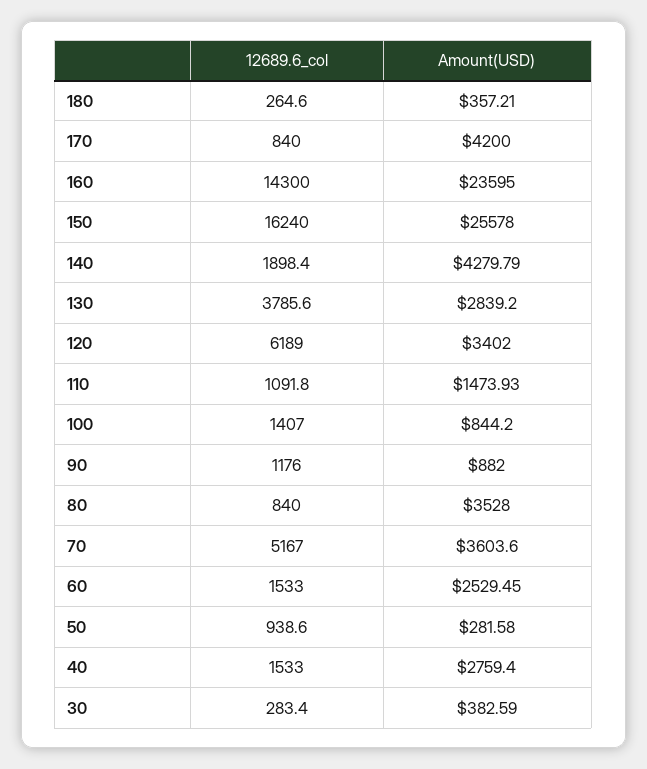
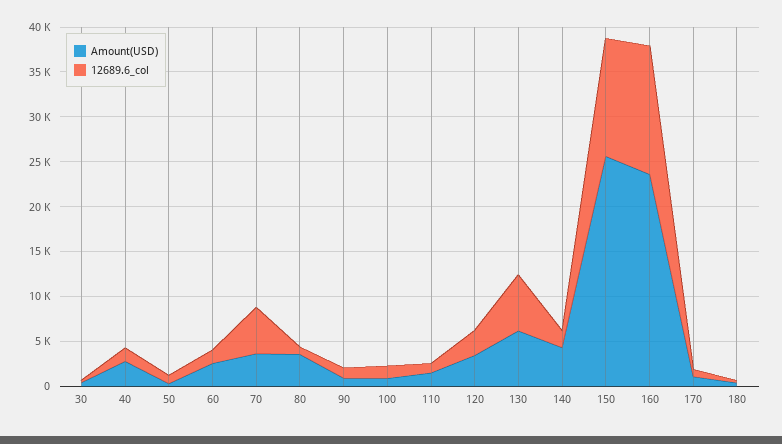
Amount(USD), 170: 4200 -> 1000
12689.6_col, 150: 16240 -> 13000
12689.6_col, 130: 3785.6 -> 6000
Amount(USD), 130: 2839.2 -> 6000
12689.6_col, 120: 6189 -> 3000

